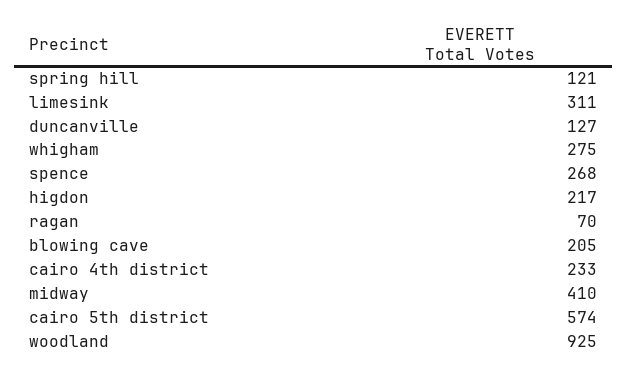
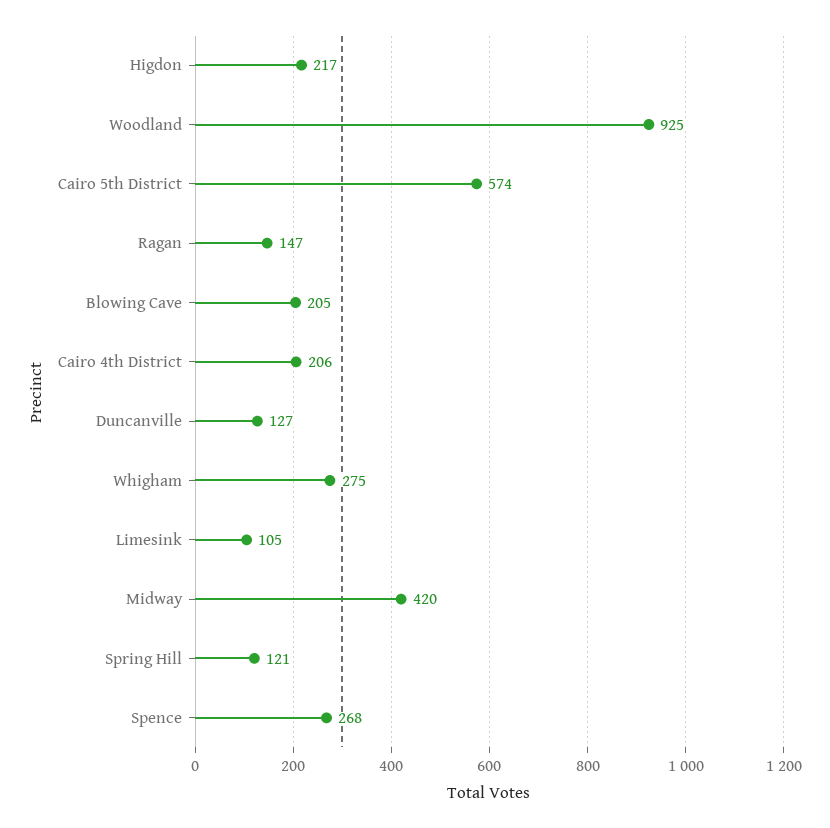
limesink: 311 -> 105
ragan: 70 -> 147
cairo 4th district: 233 -> 206
midway: 410 -> 420

